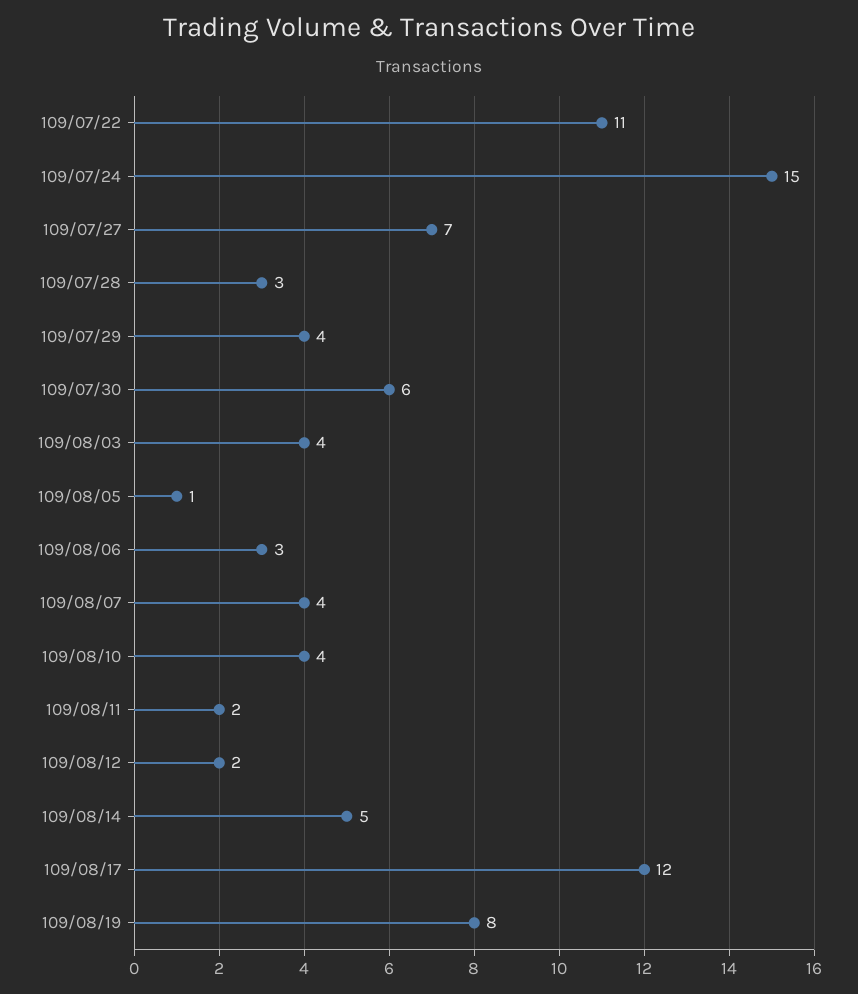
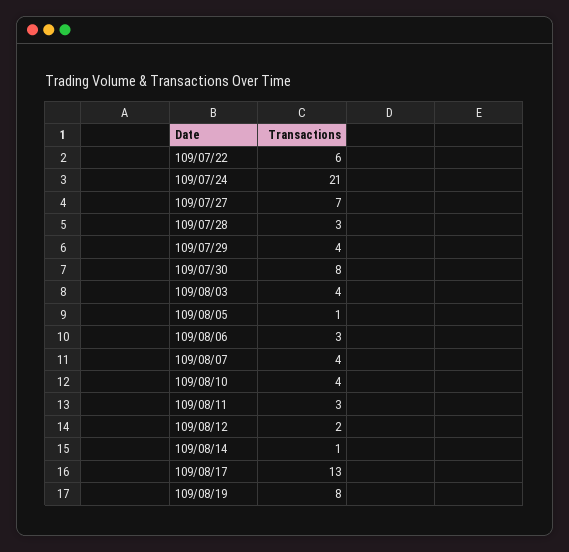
109/07/22: 11 -> 6
109/07/24: 15 -> 21
109/07/30: 6 -> 8
109/08/11: 2 -> 3
109/08/14: 5 -> 1
109/08/17: 12 -> 13

